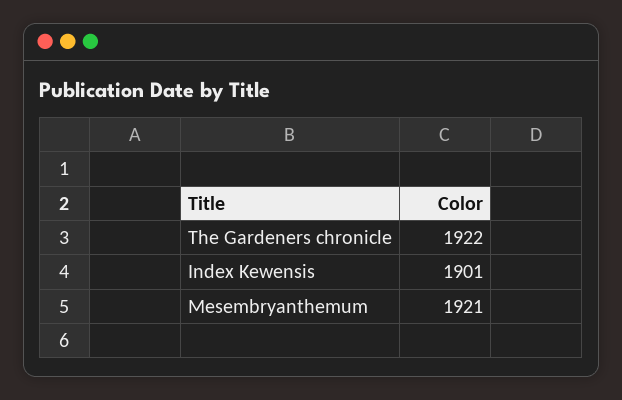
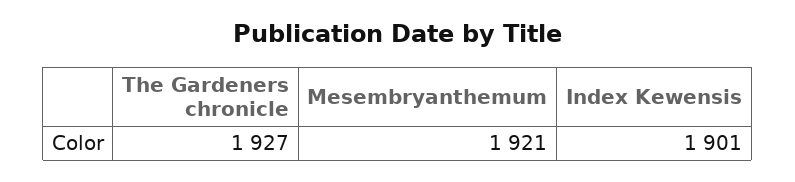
The Gardeners chronicle: 1922 -> 1927

